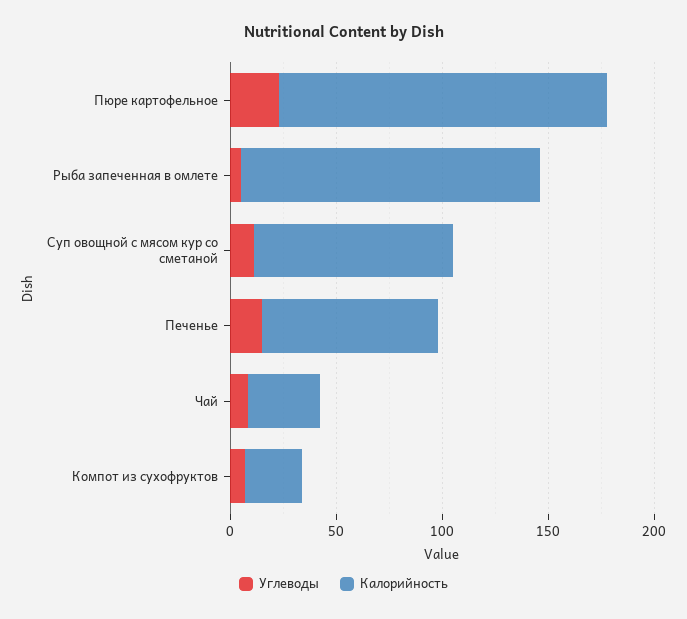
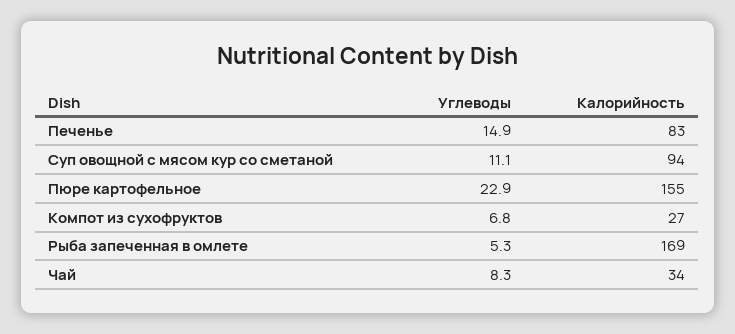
Калорийность, Рыба запеченная в омлете: 140 -> 169

